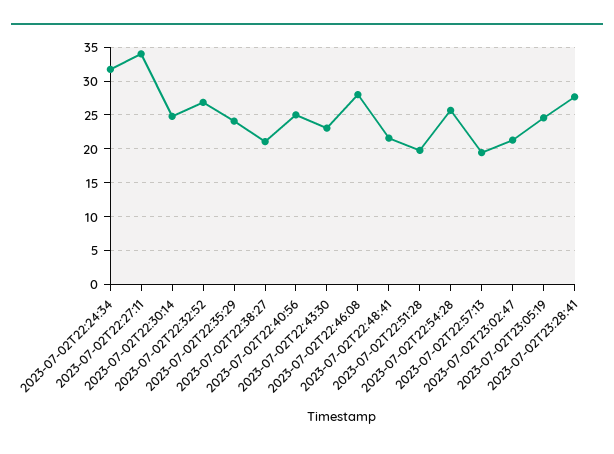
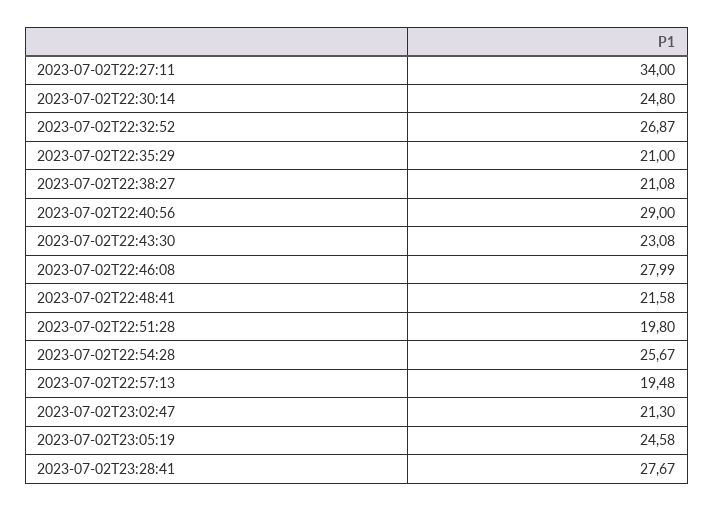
2023-07-02T22:24:34: 32 -> none
2023-07-02T22:35:29: 24 -> 21
2023-07-02T22:40:56: 25 -> 29

